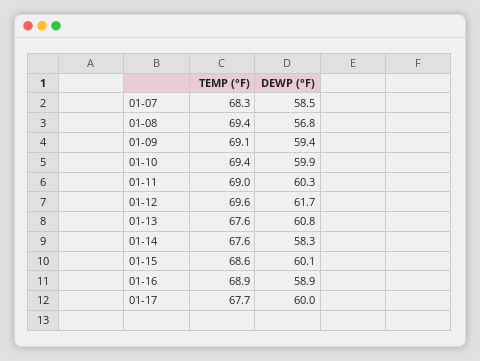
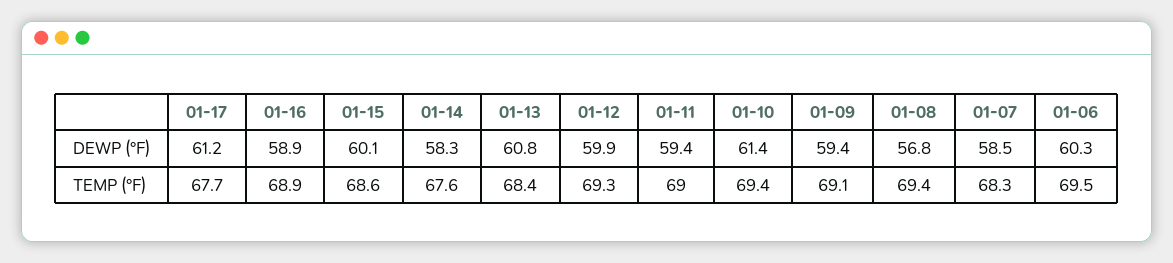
DEWP (°F), 01-10: 59.9 -> 61.4
DEWP (°F), 01-11: 60.3 -> 59.4
TEMP (°F), 01-12: 69.6 -> 69.3
DEWP (°F), 01-12: 61.7 -> 59.9
TEMP (°F), 01-13: 67.6 -> 68.4
DEWP (°F), 01-17: 60 -> 61.2
DEWP (°F), 01-06: none -> 60.3
TEMP (°F), 01-06: none -> 69.5

